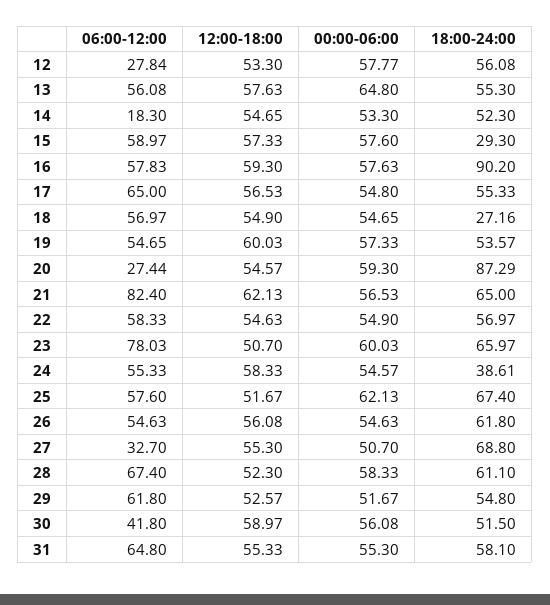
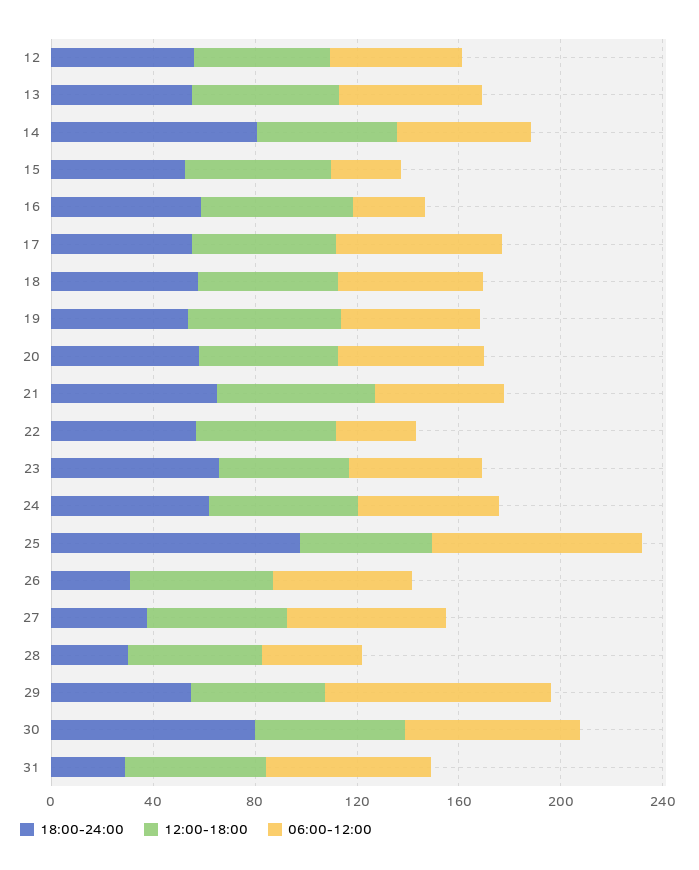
06:00-12:00, 12: 27.84 -> 50
00:00-06:00, 12: 57.77 -> none
00:00-06:00, 13: 64.8 -> none
06:00-12:00, 14: 18.3 -> 50
00:00-06:00, 14: 53.3 -> none
18:00-24:00, 14: 52.3 -> 80
06:00-12:00, 15: 58.97 -> 30
00:00-06:00, 15: 57.6 -> none
18:00-24:00, 15: 29.3 -> 50
06:00-12:00, 16: 57.83 -> 30
00:00-06:00, 16: 57.63 -> none
18:00-24:00, 16: 90.2 -> 60
00:00-06:00, 17: 54.8 -> none
00:00-06:00, 18: 54.65 -> none
18:00-24:00, 18: 27.16 -> 60
00:00-06:00, 19: 57.33 -> none
06:00-12:00, 20: 27.44 -> 60
00:00-06:00, 20: 59.3 -> none
18:00-24:00, 20: 87.29 -> 60
06:00-12:00, 21: 82.4 -> 50
00:00-06:00, 21: 56.53 -> none
06:00-12:00, 22: 58.33 -> 30
00:00-06:00, 22: 54.9 -> none
06:00-12:00, 23: 78.03 -> 50
00:00-06:00, 23: 60.03 -> none
00:00-06:00, 24: 54.57 -> none
18:00-24:00, 24: 38.61 -> 60
06:00-12:00, 25: 57.6 -> 80
00:00-06:00, 25: 62.13 -> none
18:00-24:00, 25: 67.4 -> 100
00:00-06:00, 26: 54.63 -> none
18:00-24:00, 26: 61.8 -> 30
06:00-12:00, 27: 32.7 -> 60
00:00-06:00, 27: 50.7 -> none
18:00-24:00, 27: 68.8 -> 40
06:00-12:00, 28: 67.4 -> 40
00:00-06:00, 28: 58.33 -> none
18:00-24:00, 28: 61.1 -> 30
06:00-12:00, 29: 61.8 -> 90
00:00-06:00, 29: 51.67 -> none
06:00-12:00, 30: 41.8 -> 70
00:00-06:00, 30: 56.08 -> none
18:00-24:00, 30: 51.5 -> 80
00:00-06:00, 31: 55.3 -> none
18:00-24:00, 31: 58.1 -> 30

